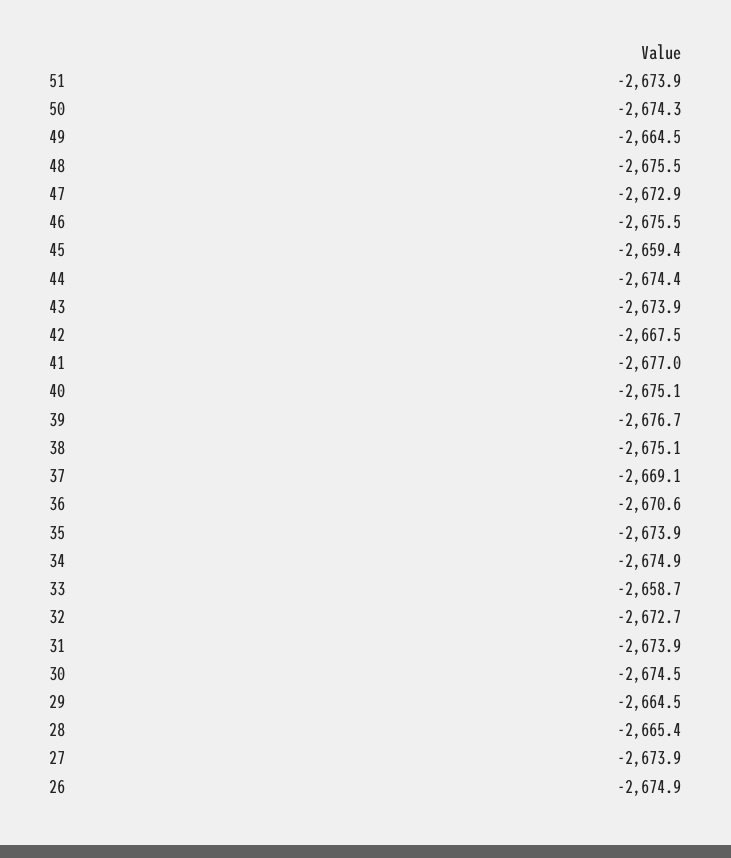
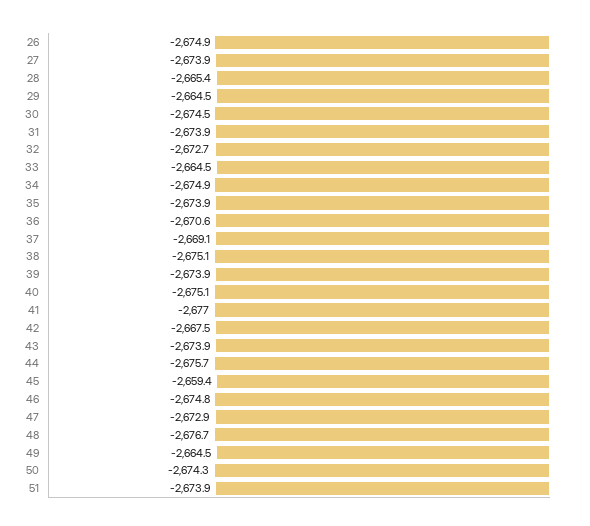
48: -2675.5 -> -2676.7
46: -2675.5 -> -2674.8
44: -2674.4 -> -2675.7
39: -2676.7 -> -2673.9
33: -2658.7 -> -2664.5

